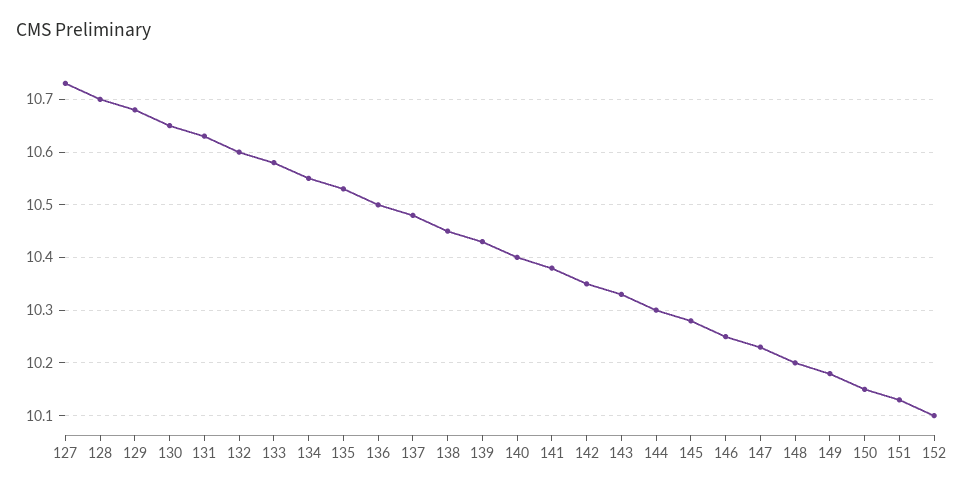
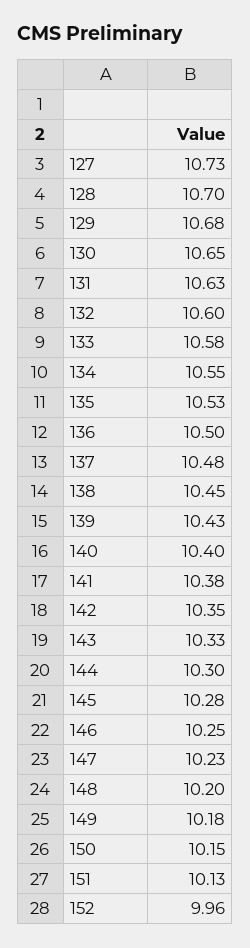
152: 10.1 -> 9.96

